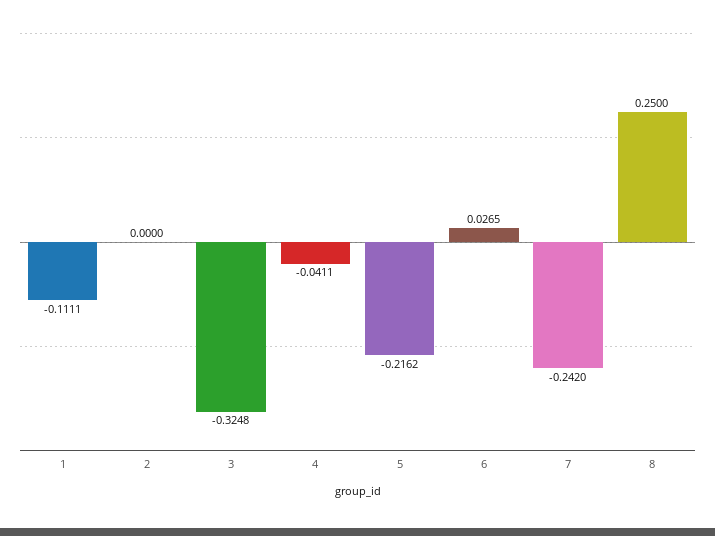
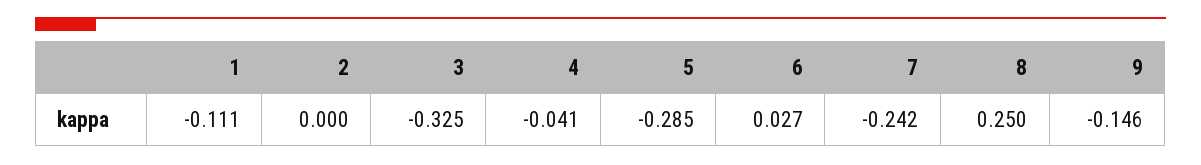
5: -0.2162 -> -0.285
9: none -> -0.146

